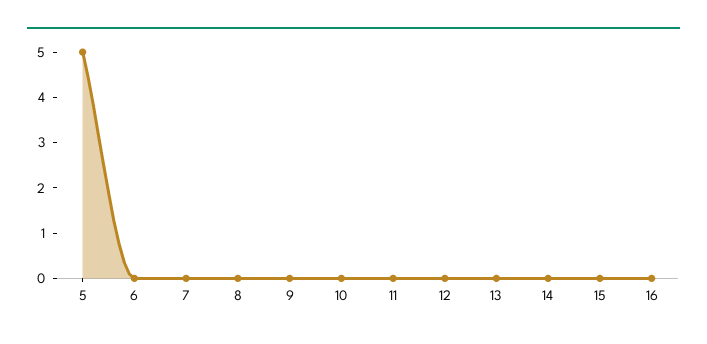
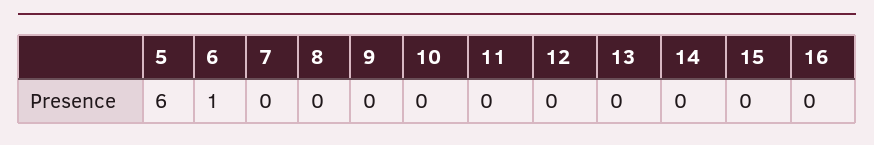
5: 5 -> 6
6: 0 -> 1

